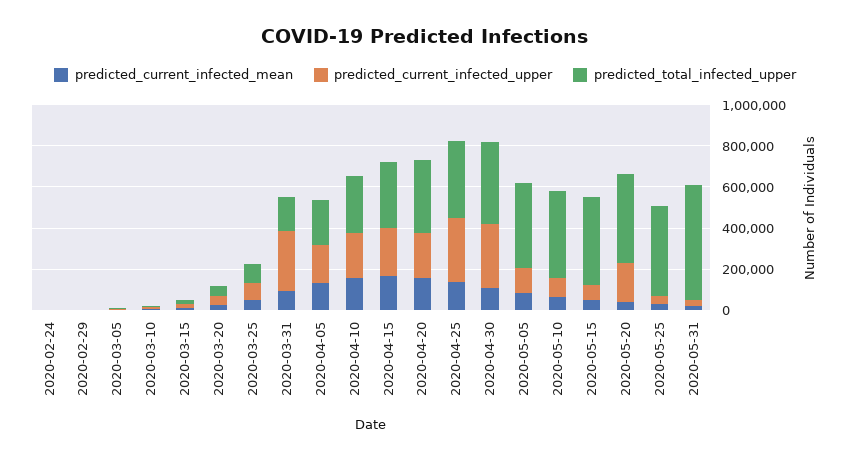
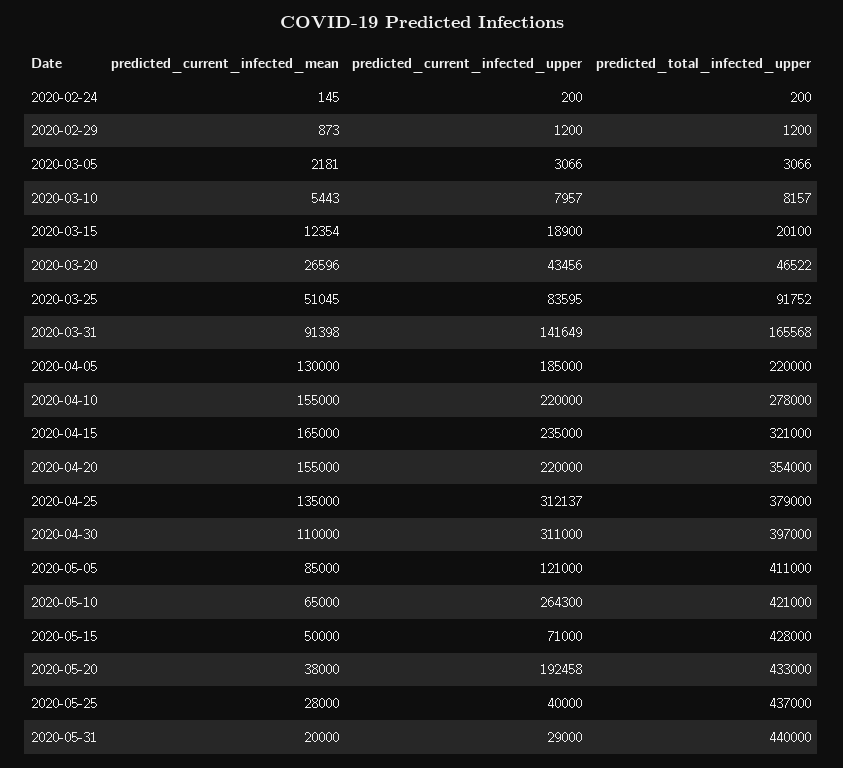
predicted_current_infected_upper, 2020-03-31: 300000 -> 141649
predicted_current_infected_upper, 2020-05-10: 100000 -> 264300
predicted_total_infected_upper, 2020-05-31: 550000 -> 440000

